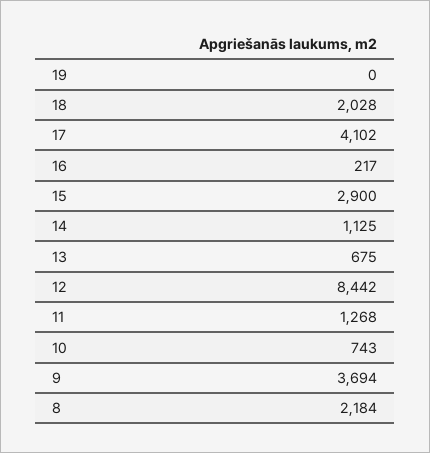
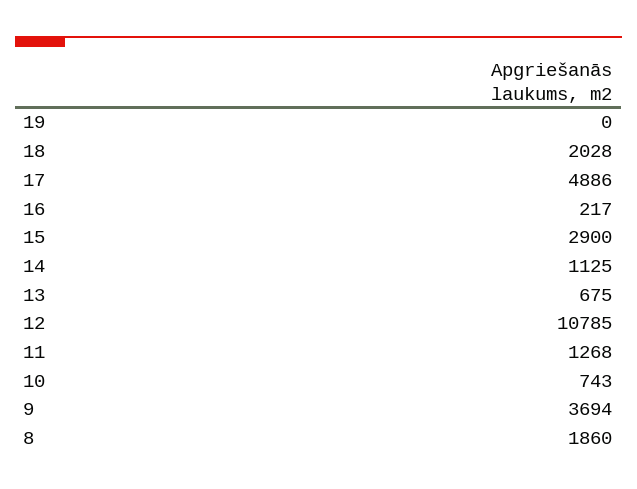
17: 4102 -> 4886
12: 8442 -> 10785
8: 2184 -> 1860

